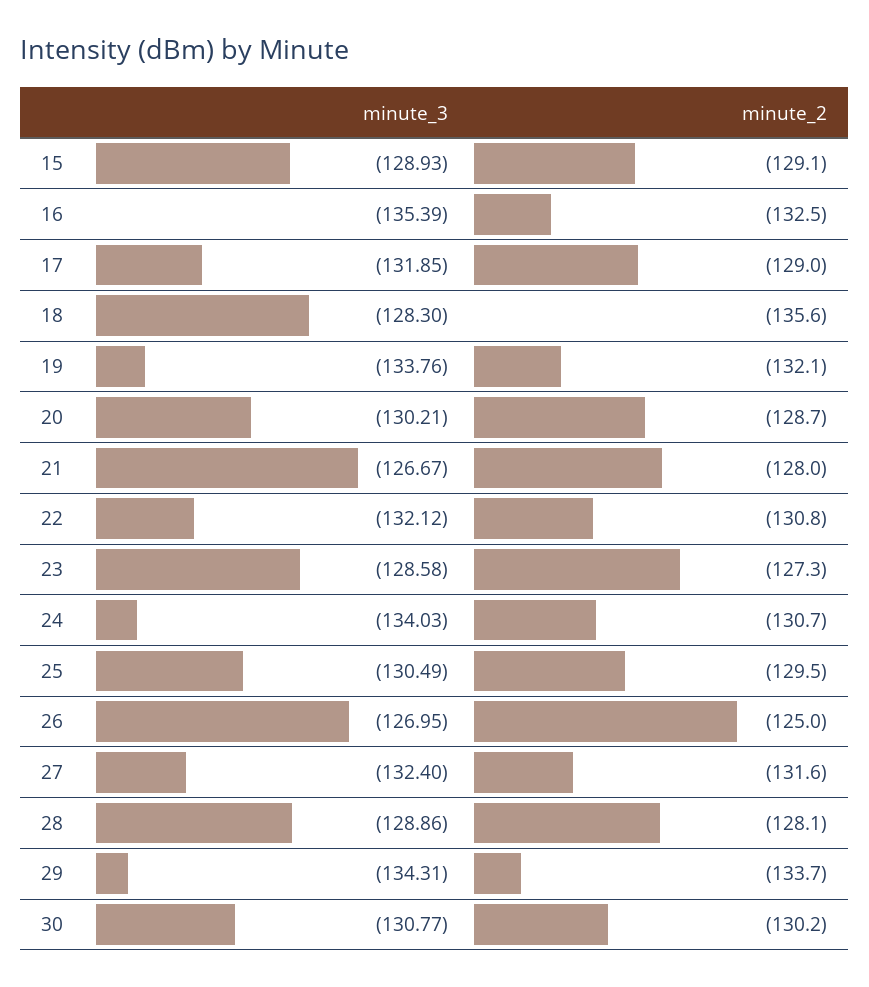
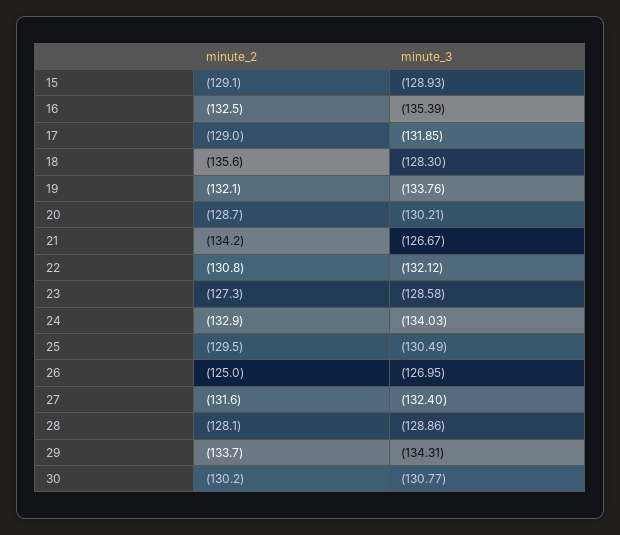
minute_2, 21: -128 -> -134.2
minute_2, 24: -130.7 -> -132.9

